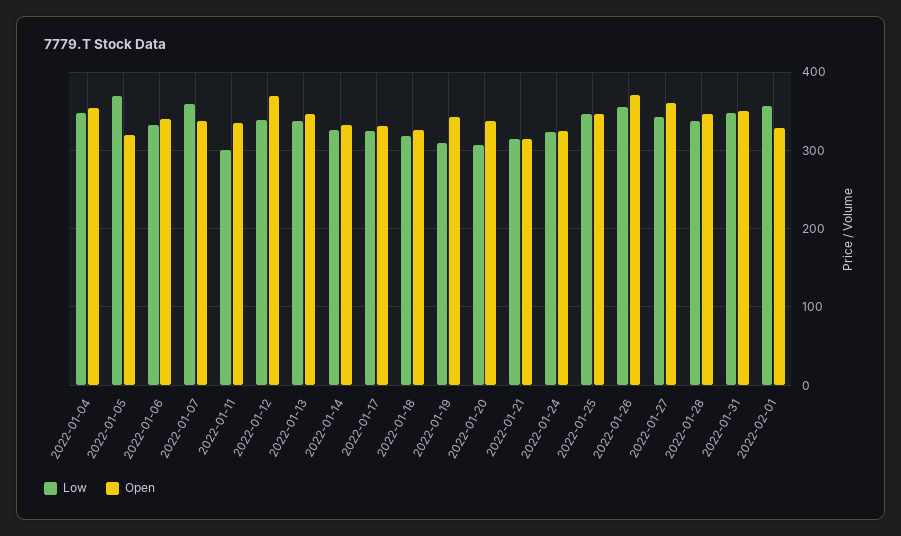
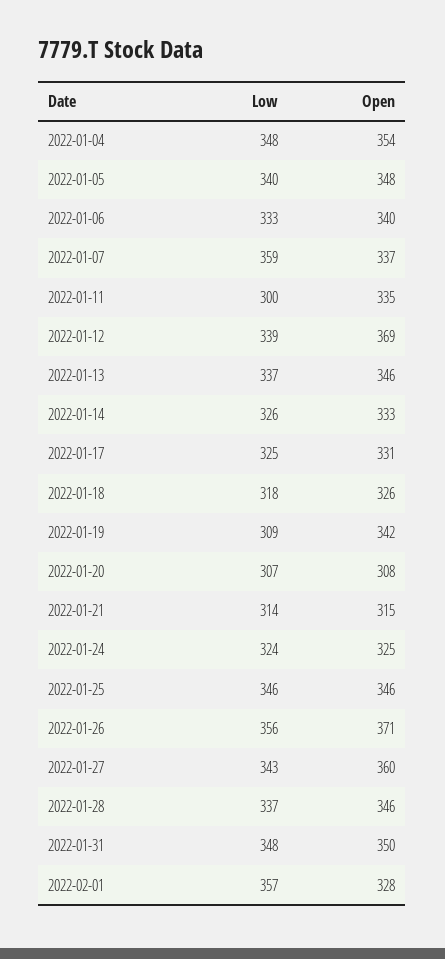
Low, 2022-01-05: 370 -> 340
Open, 2022-01-05: 320 -> 348
Open, 2022-01-20: 340 -> 308

